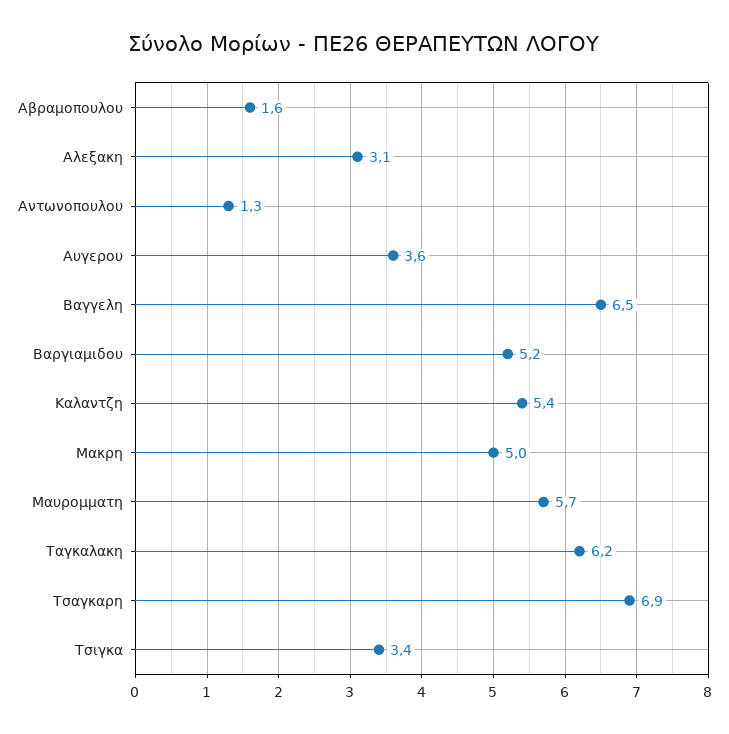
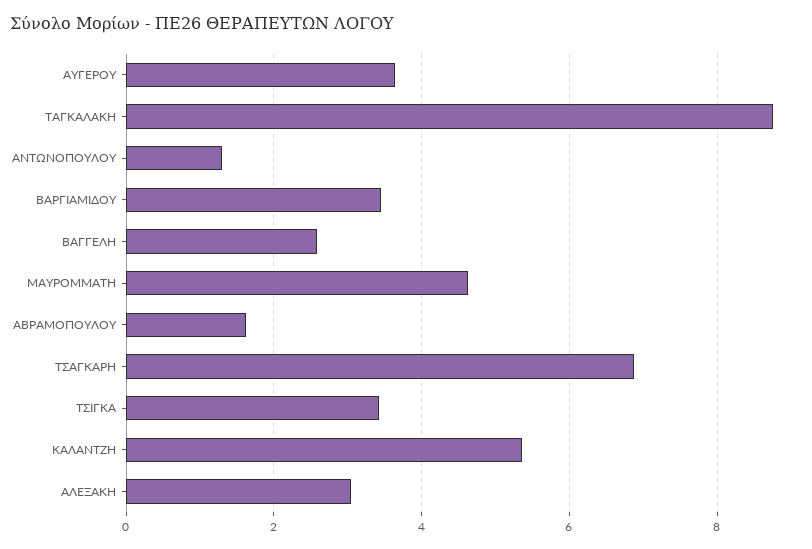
Βαγγελη: 6.5 -> 2.6
Βαργιαμιδου: 5.2 -> 3.4
Μακρη: 5 -> none
Μαυρομματη: 5.7 -> 4.6
Ταγκαλακη: 6.2 -> 8.8

